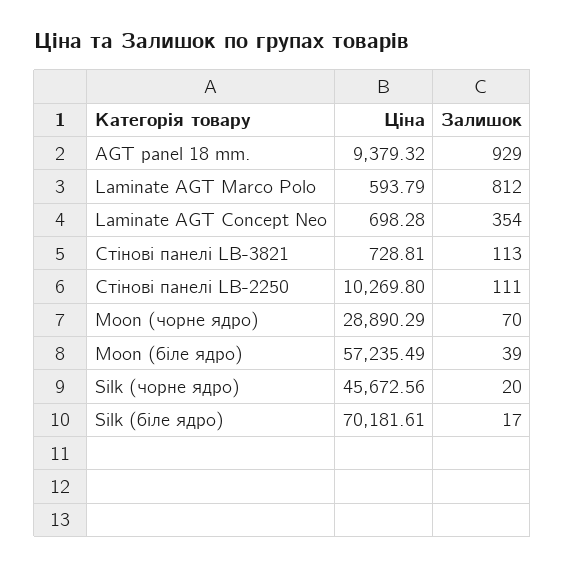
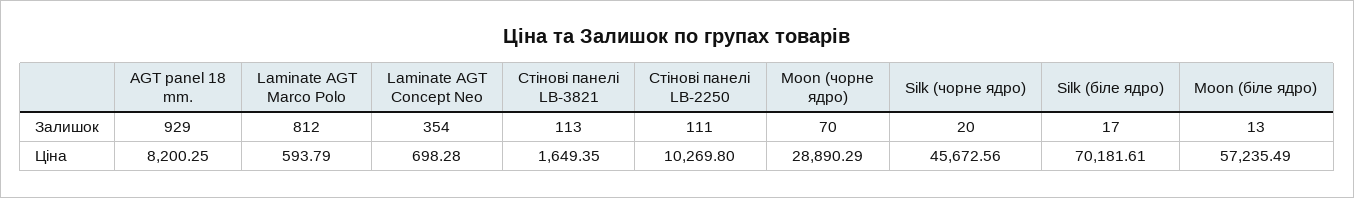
Ціна, AGT panel 18 mm.: 9379.32 -> 8200.25
Ціна, Стінові панелі LB-3821: 728.81 -> 1649.35
Залишок, Moon (біле ядро): 39 -> 13

